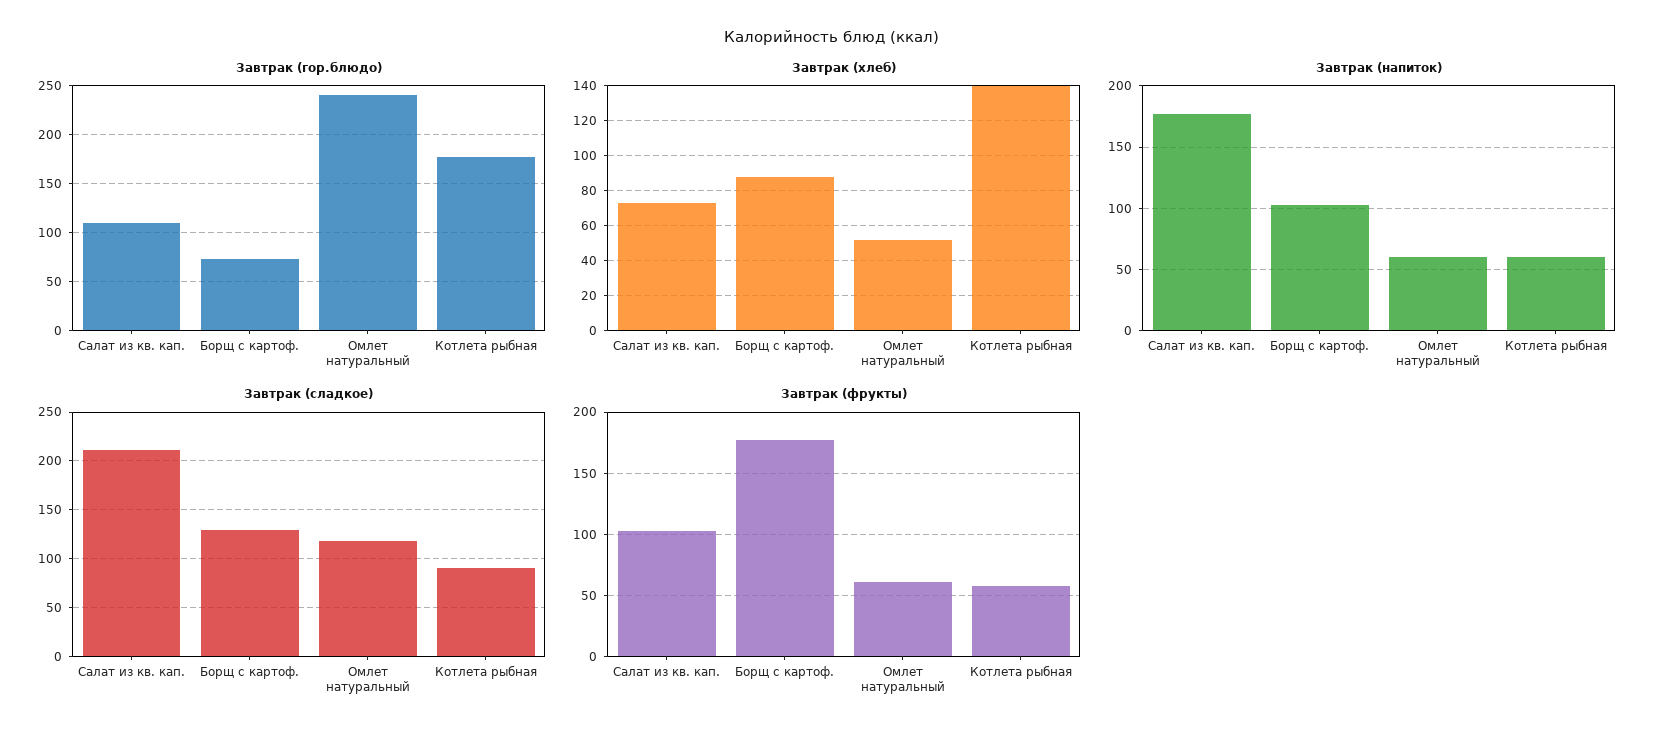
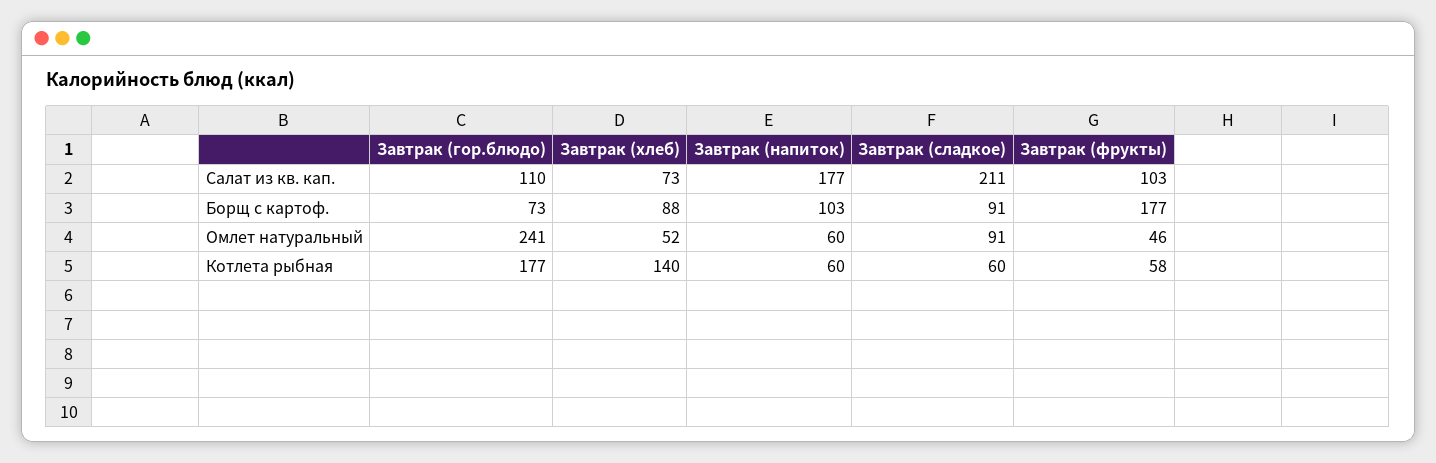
Завтрак (сладкое), Борщ с картоф.: 130 -> 91
Завтрак (сладкое), Омлет натуральный: 120 -> 91
Завтрак (сладкое), Котлета рыбная: 90 -> 60
Завтрак (фрукты), Омлет натуральный: 60 -> 46

